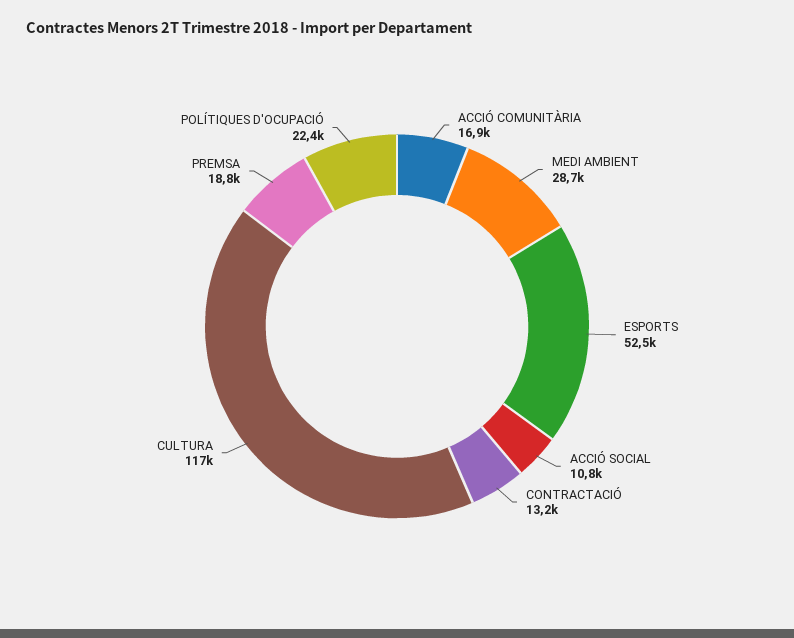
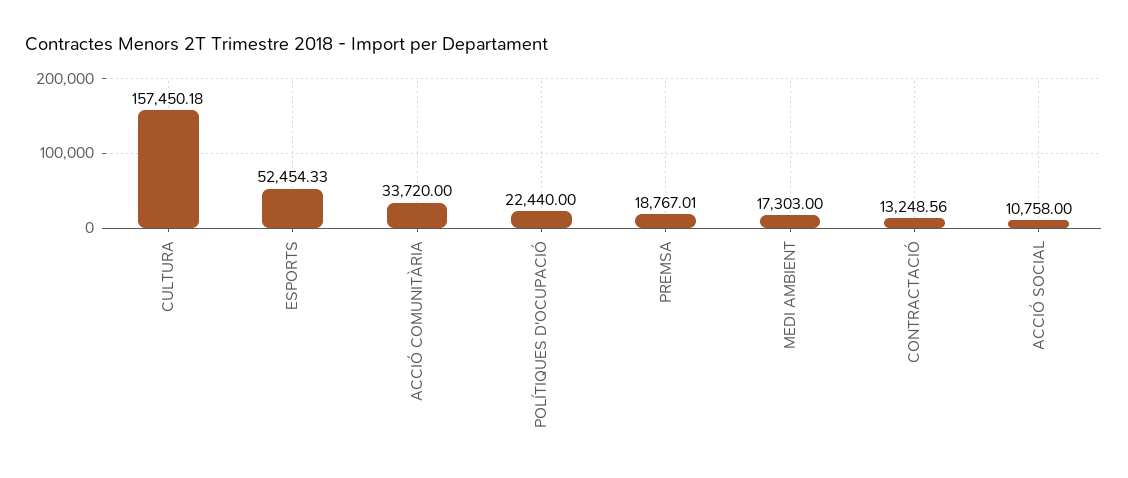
ACCIÓ COMUNITÀRIA: 16900 -> 33720
MEDI AMBIENT: 28700 -> 17303
CULTURA: 117000 -> 157450.18

